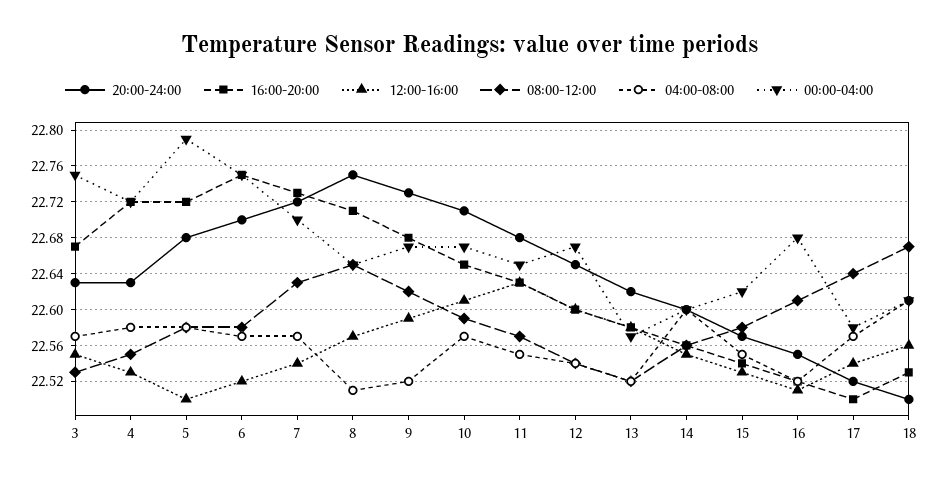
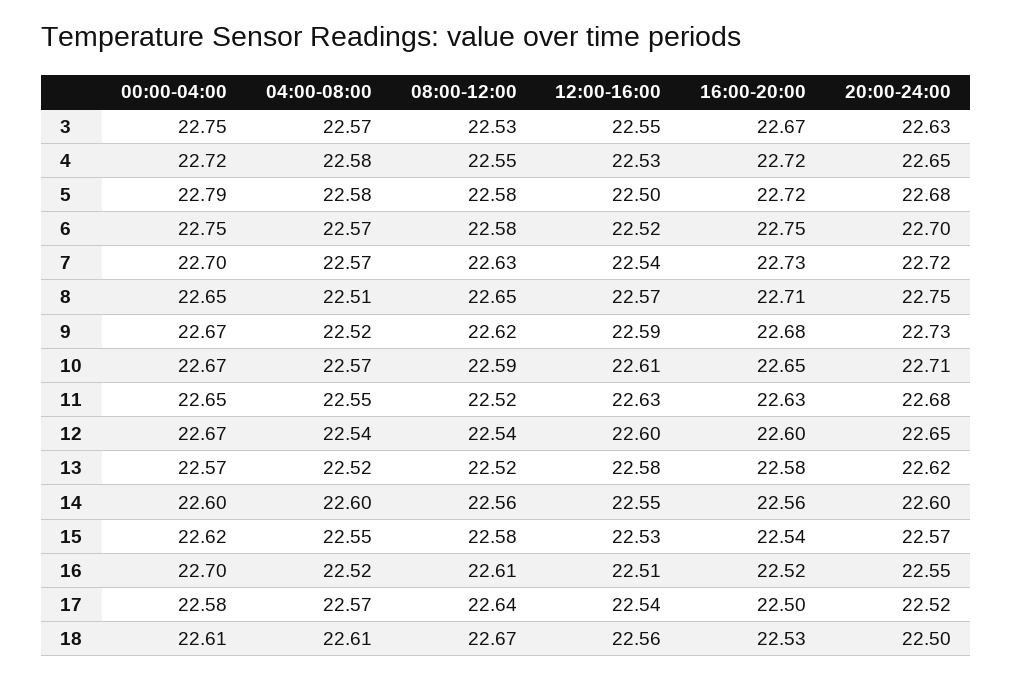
20:00-24:00, 4: 22.63 -> 22.65
08:00-12:00, 11: 22.57 -> 22.52
00:00-04:00, 16: 22.68 -> 22.7

